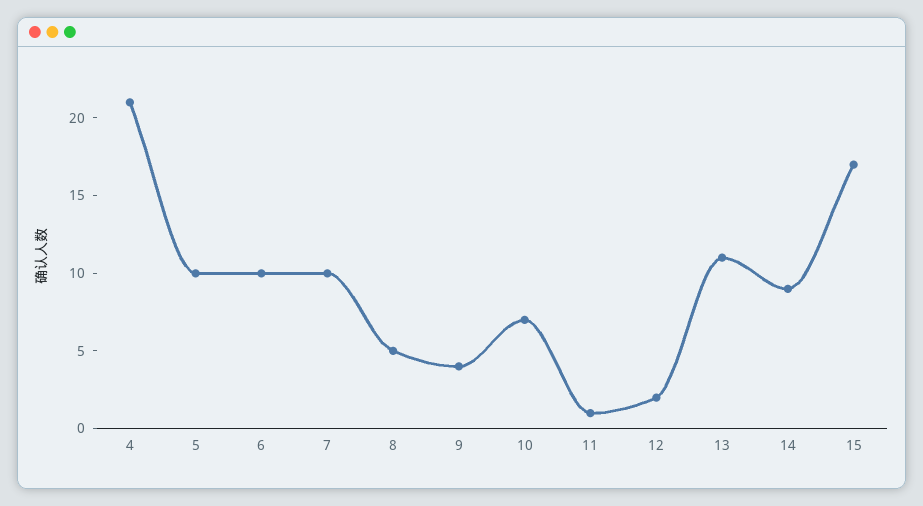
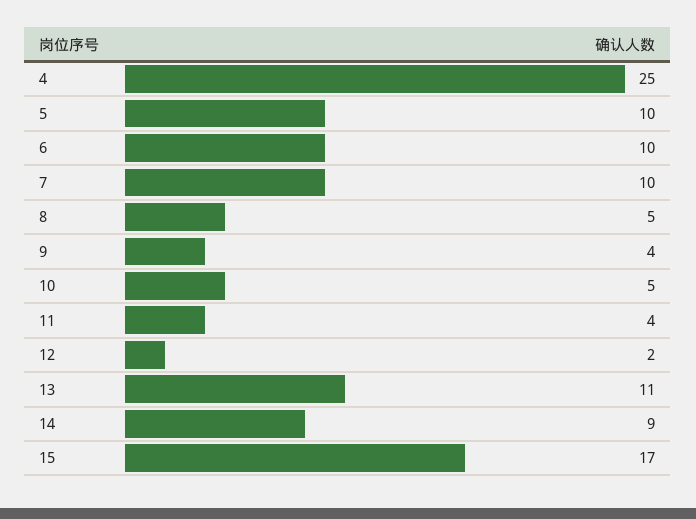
4: 21 -> 25
10: 7 -> 5
11: 1 -> 4

